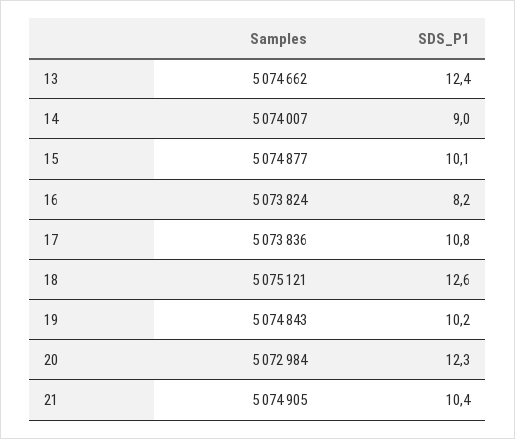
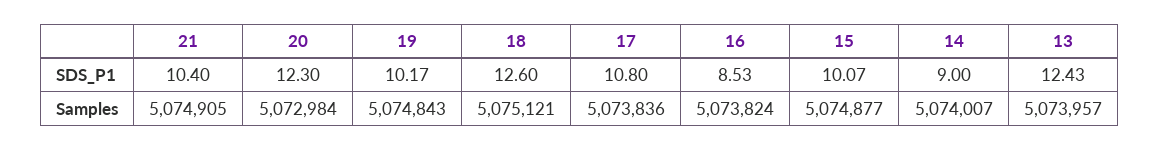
Samples, 13: 5074662 -> 5073957
SDS_P1, 16: 8.2 -> 8.53

